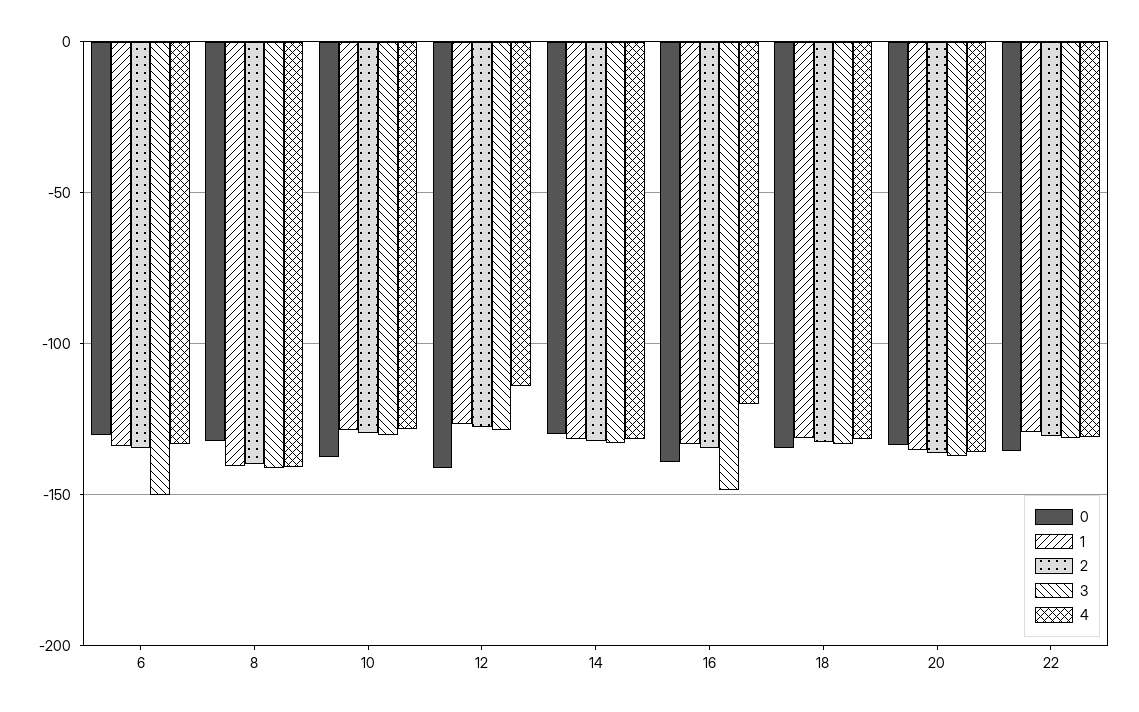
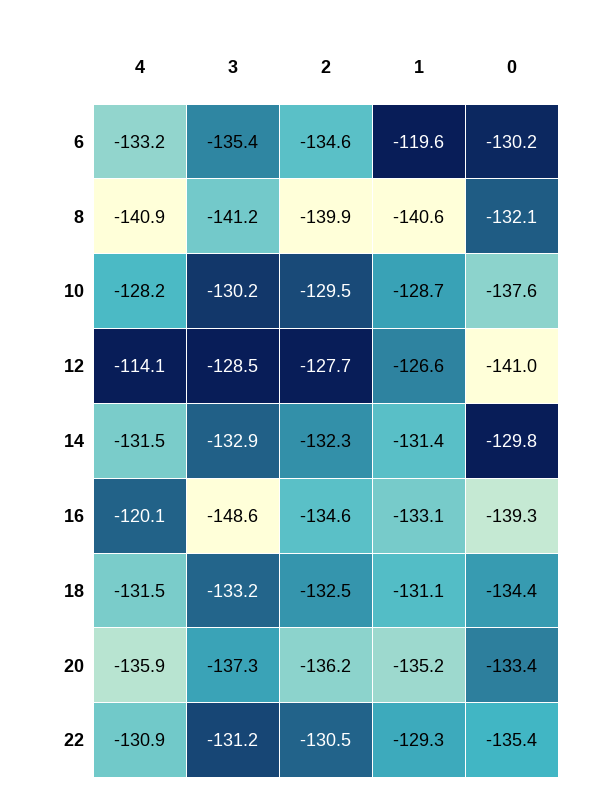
1, 6: -135 -> -119.6
3, 6: -150 -> -135.4

